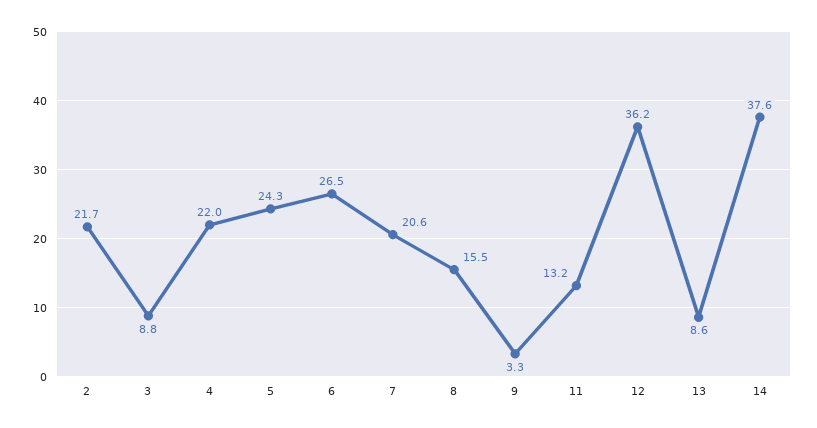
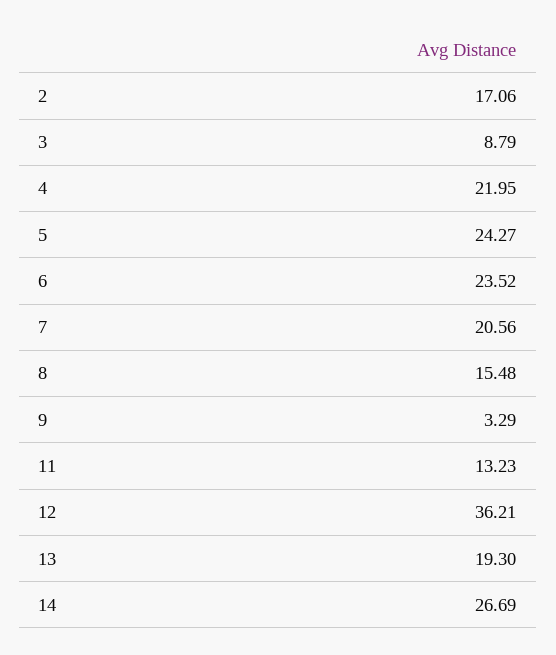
2: 21.7 -> 17.06
6: 26.5 -> 23.52
13: 8.6 -> 19.3
14: 37.6 -> 26.69

